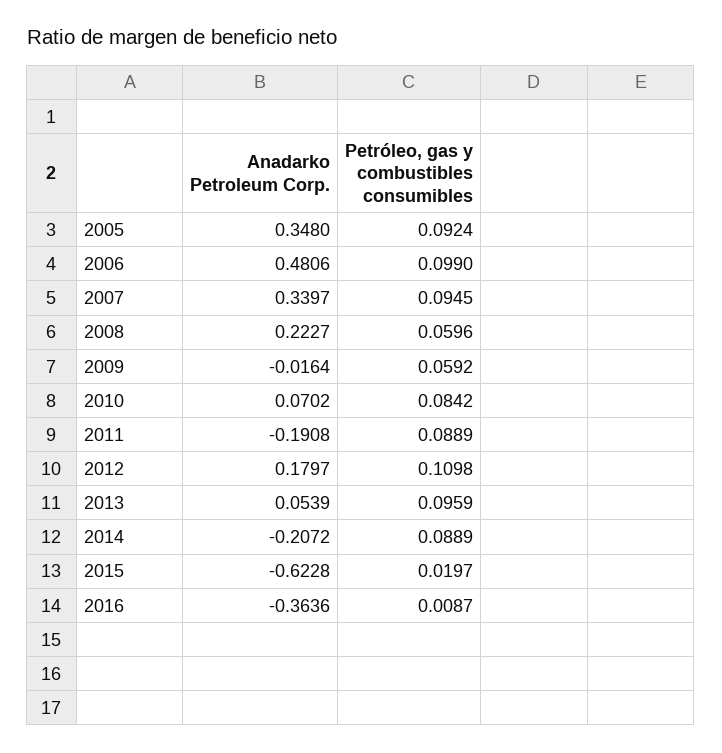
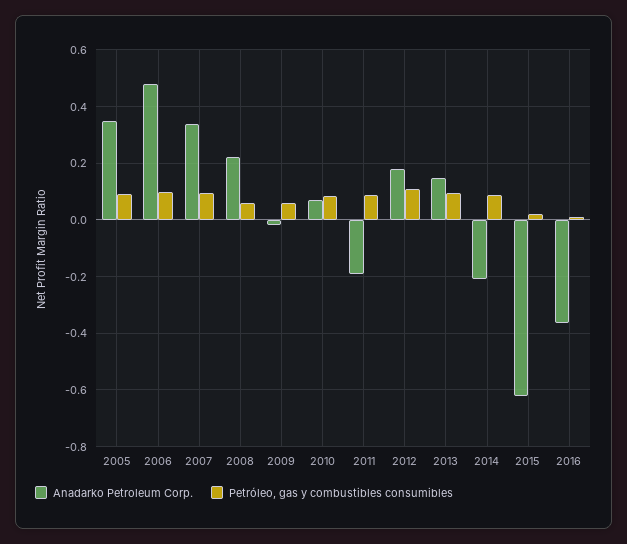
Anadarko Petroleum Corp., 2013: 0.0539 -> 0.15

